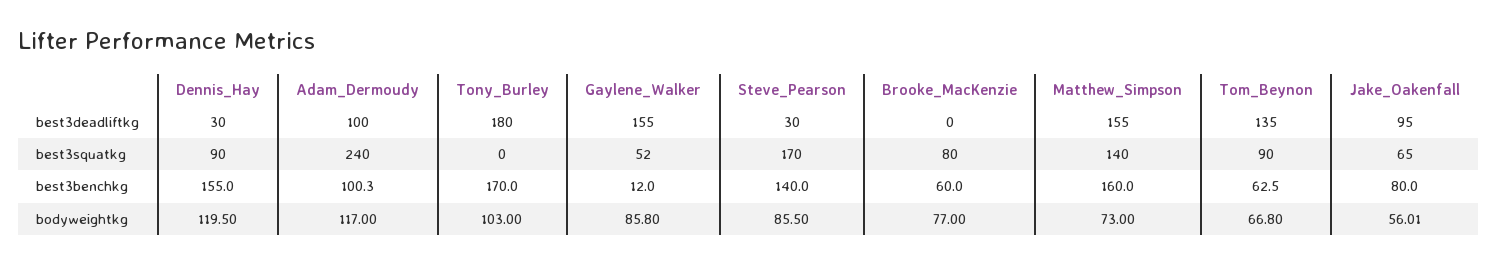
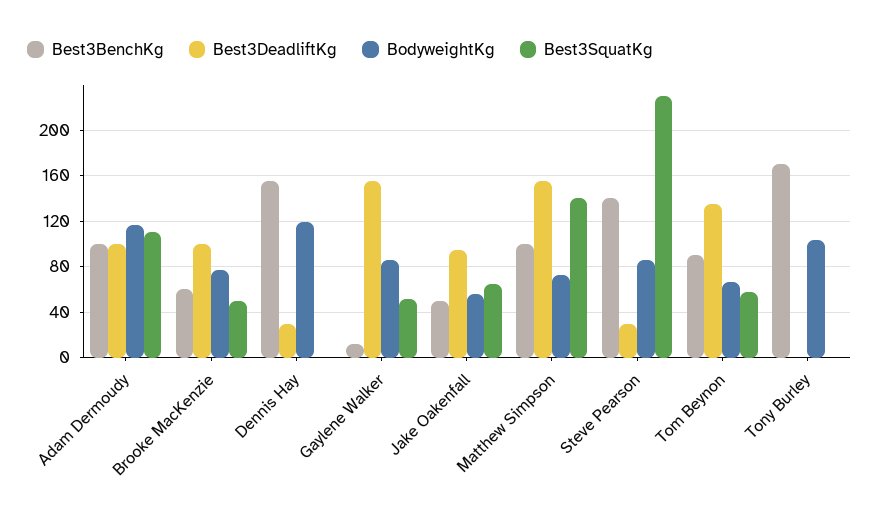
best3deadliftkg, Tony_Burley: 180 -> 0
best3deadliftkg, Brooke_MacKenzie: 0 -> 100
best3squatkg, Dennis_Hay: 90 -> 0
best3squatkg, Adam_Dermoudy: 240 -> 110
best3squatkg, Steve_Pearson: 170 -> 230
best3squatkg, Brooke_MacKenzie: 80 -> 50
best3squatkg, Tom_Beynon: 90 -> 60
best3benchkg, Matthew_Simpson: 160 -> 100
best3benchkg, Tom_Beynon: 62.5 -> 90
best3benchkg, Jake_Oakenfall: 80 -> 50

